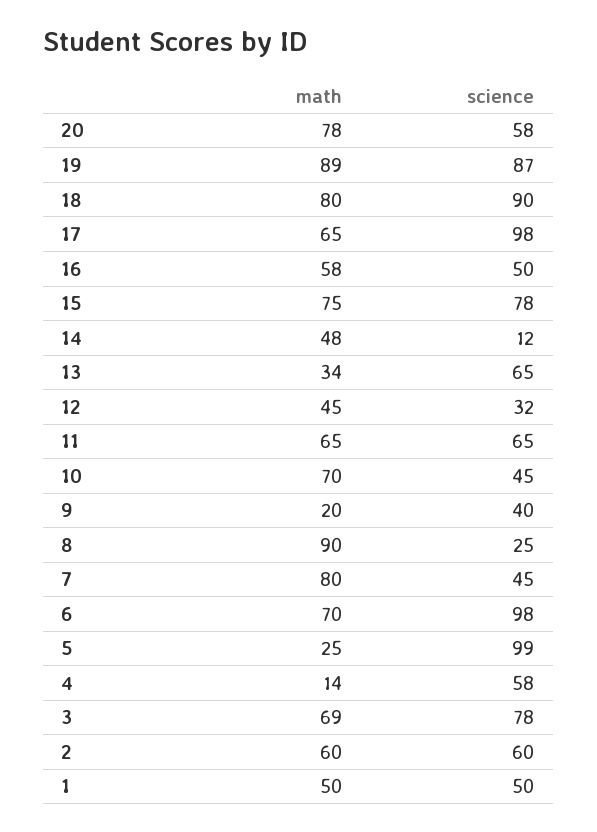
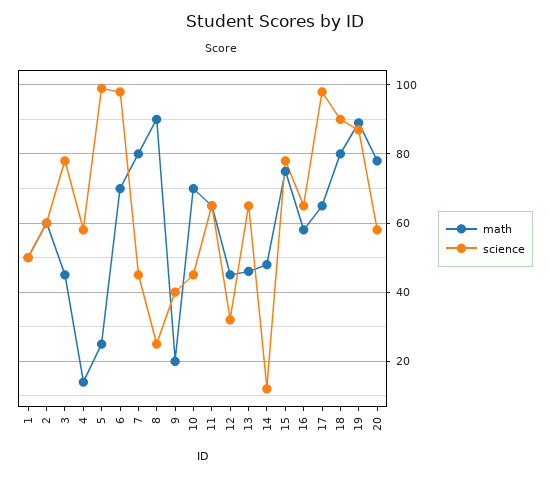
science, 16: 50 -> 65
math, 13: 34 -> 45
math, 3: 69 -> 45

